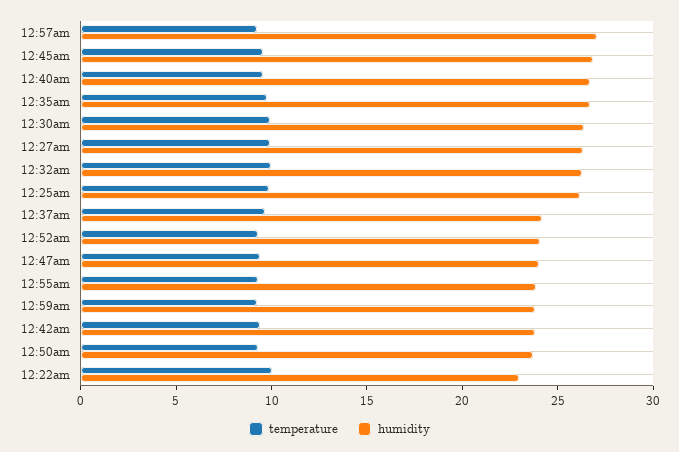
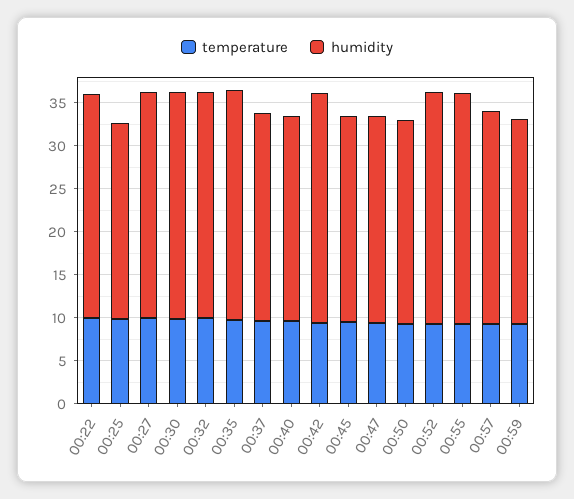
humidity, 12:57am: 27 -> 25
humidity, 12:45am: 27 -> 24
humidity, 12:40am: 27 -> 24
humidity, 12:25am: 26 -> 23
humidity, 12:52am: 24 -> 27
humidity, 12:55am: 24 -> 27
humidity, 12:42am: 24 -> 27
humidity, 12:22am: 23 -> 26

